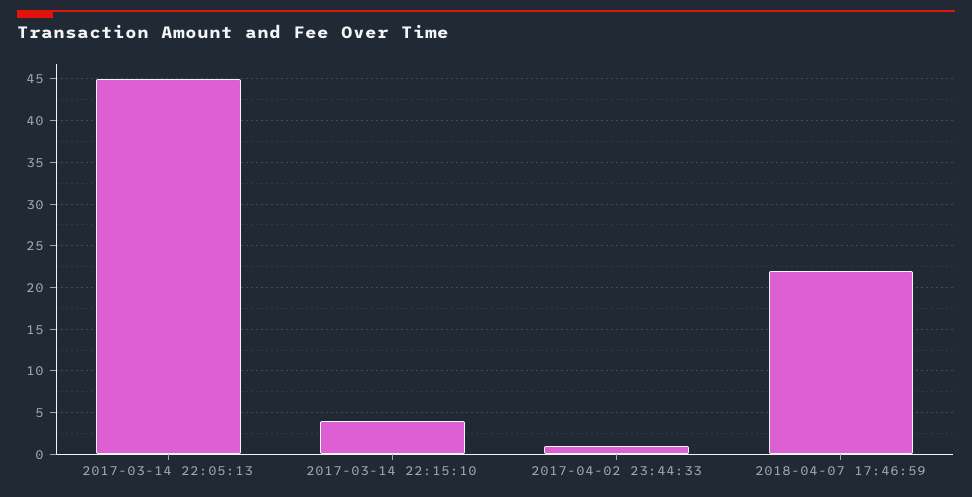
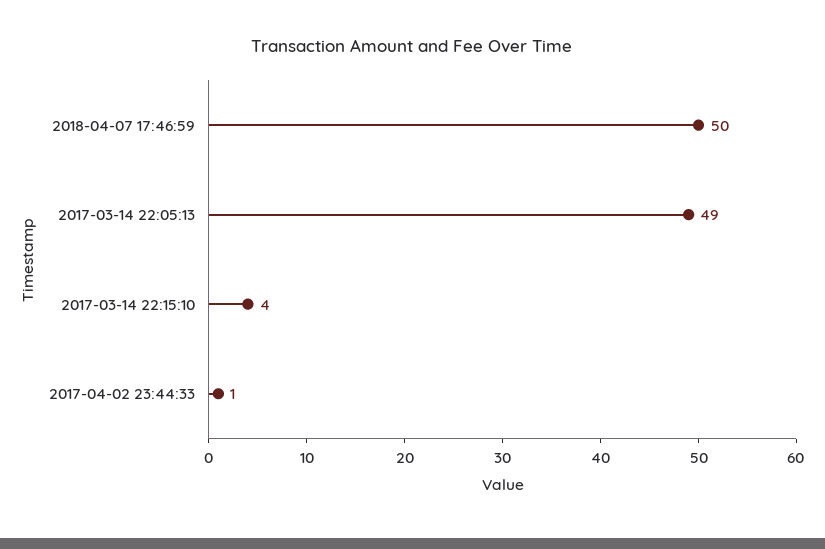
2017-03-14 22:05:13: 45 -> 49
2018-04-07 17:46:59: 22 -> 50

